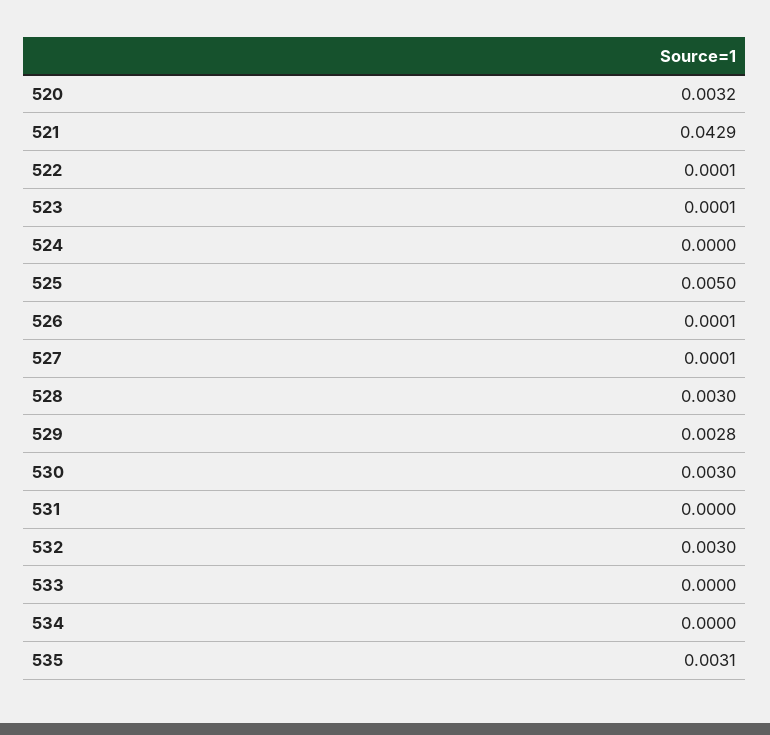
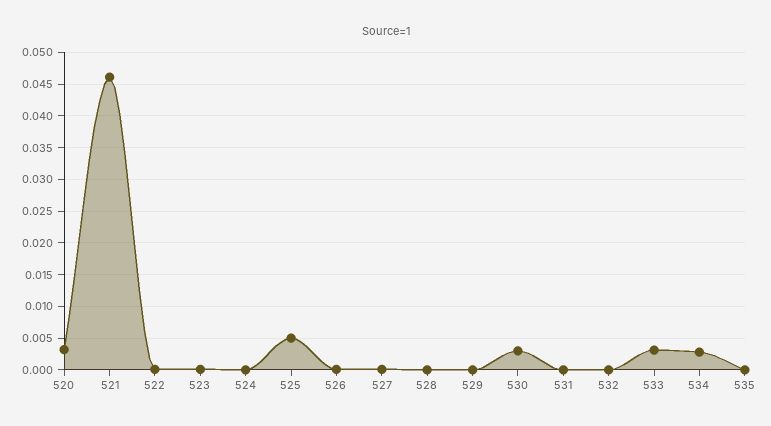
521: 0.0429 -> 0.046
528: 0.003 -> 0
529: 0.0028 -> 0
532: 0.003 -> 0
533: 0 -> 0.003
534: 0 -> 0.003
535: 0.0031 -> 0

